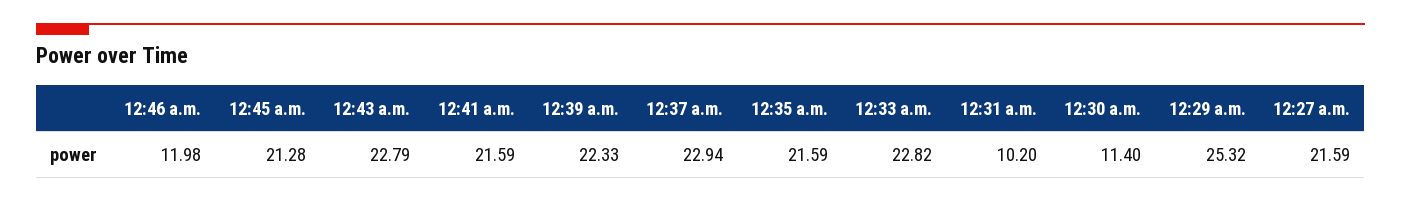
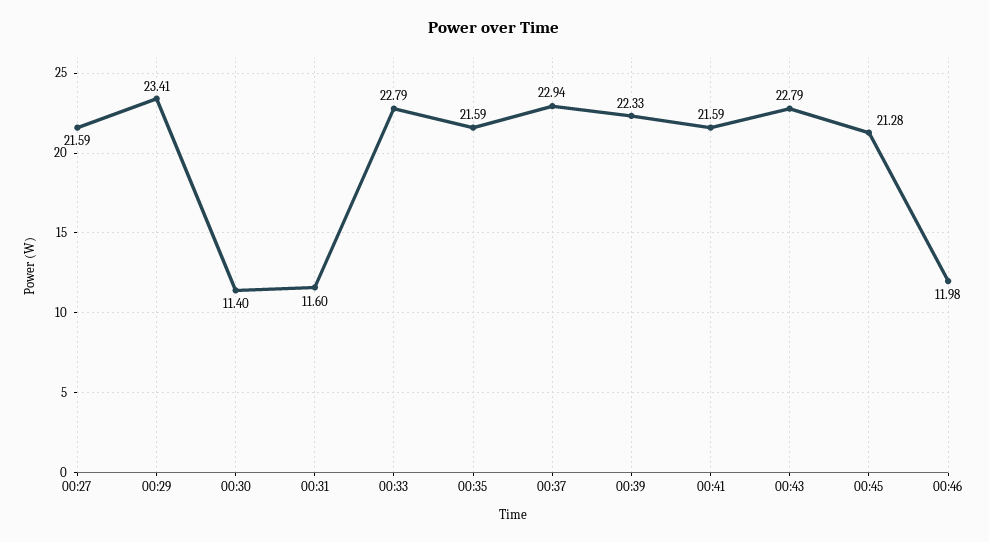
12:33 a.m.: 22.82 -> 22.79
12:31 a.m.: 10.2 -> 11.6
12:29 a.m.: 25.32 -> 23.41

